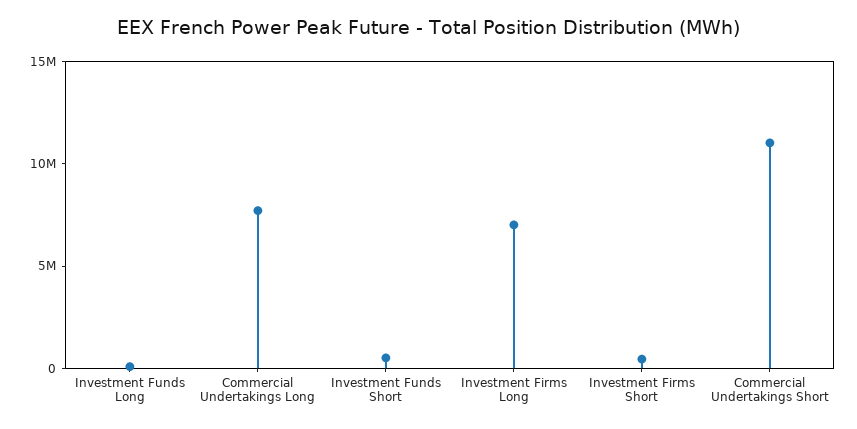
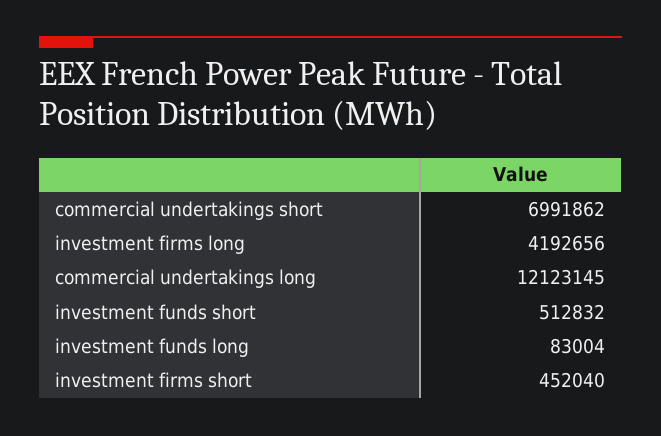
Commercial Undertakings Long: 8000000 -> 12123145
Investment Firms Long: 7000000 -> 4192656
Commercial Undertakings Short: 11000000 -> 6991862

